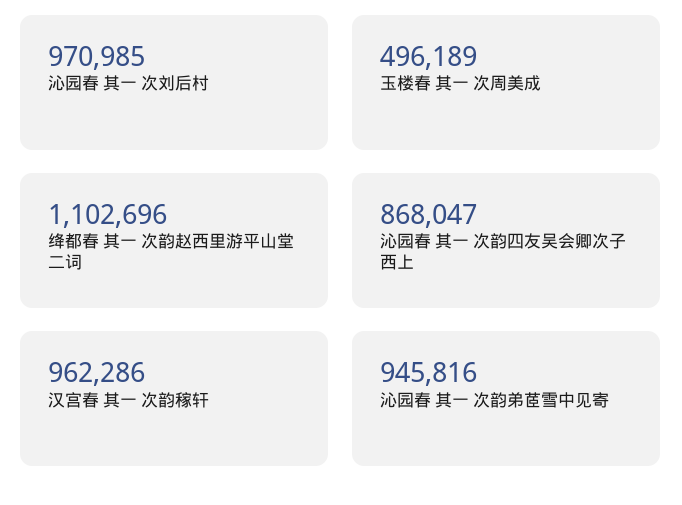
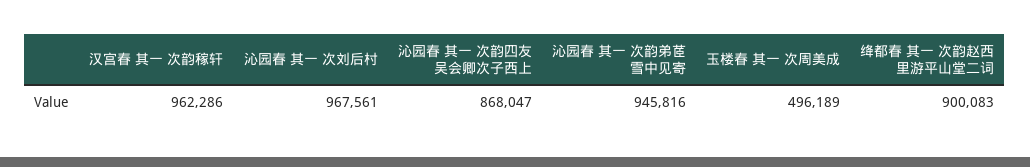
沁园春 其一 次刘后村: 970985 -> 967561
绛都春 其一 次韵赵西里游平山堂二词: 1102696 -> 900083

